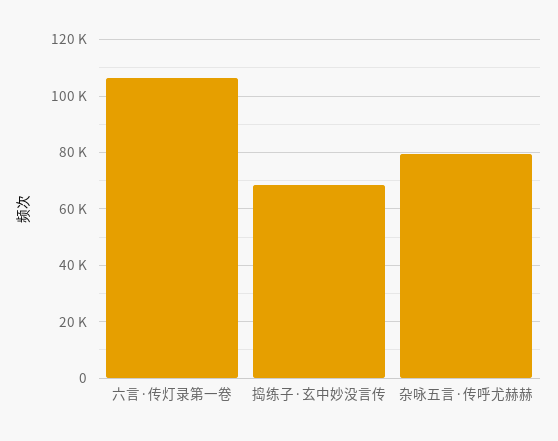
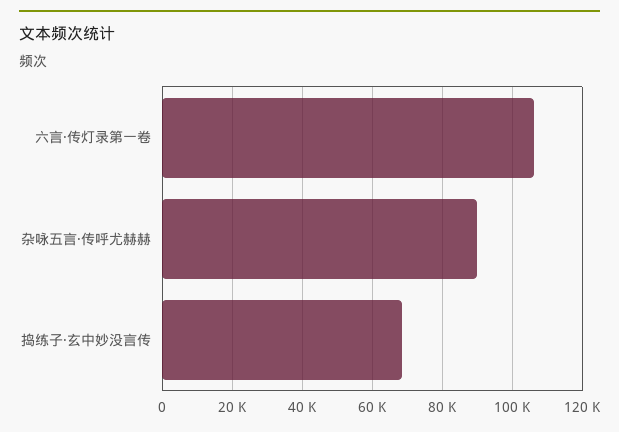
杂咏五言·传呼尤赫赫: 80000 -> 90000

